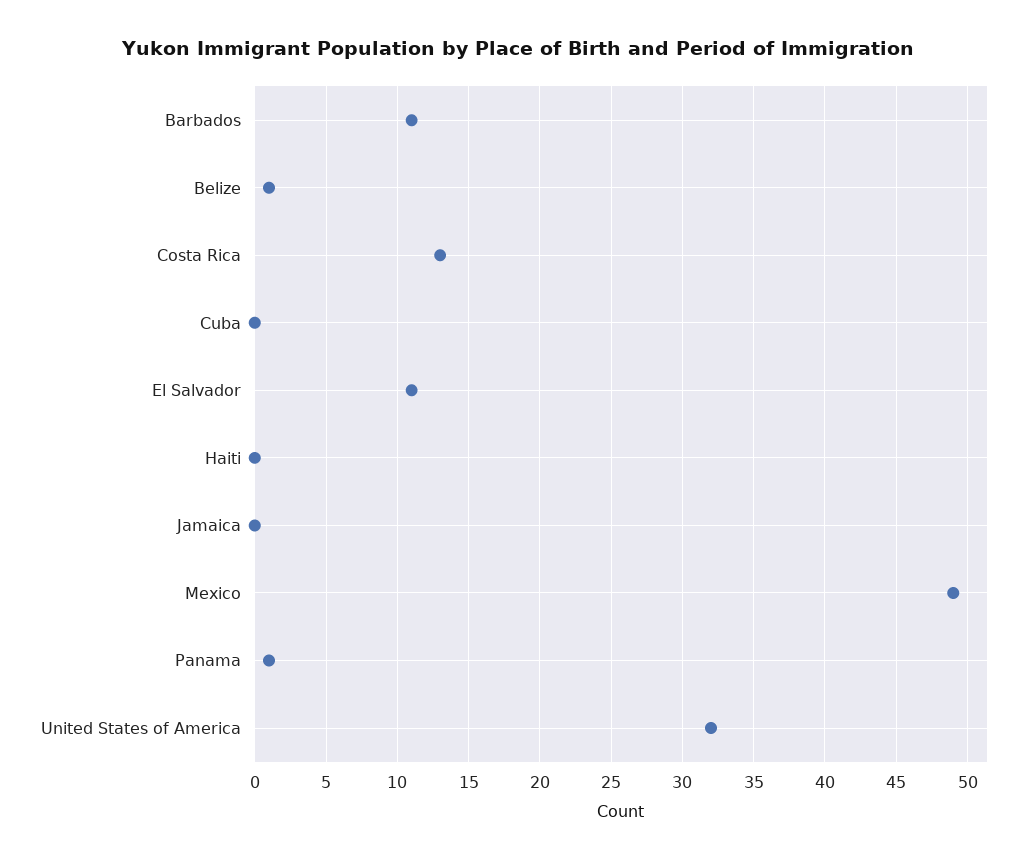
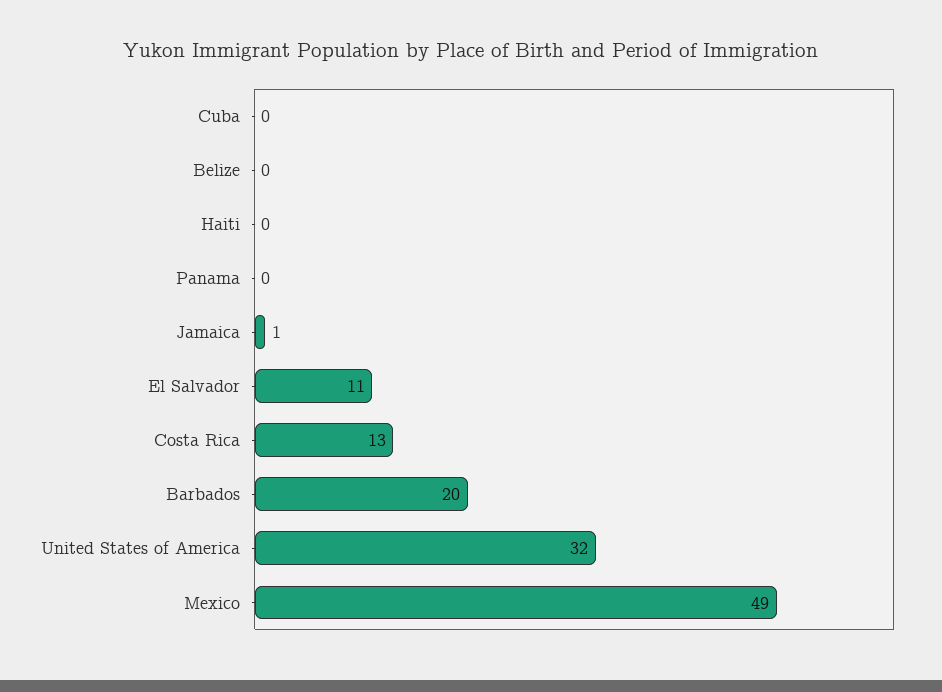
Barbados: 11 -> 20
Belize: 1 -> 0
Jamaica: 0 -> 1
Panama: 1 -> 0

